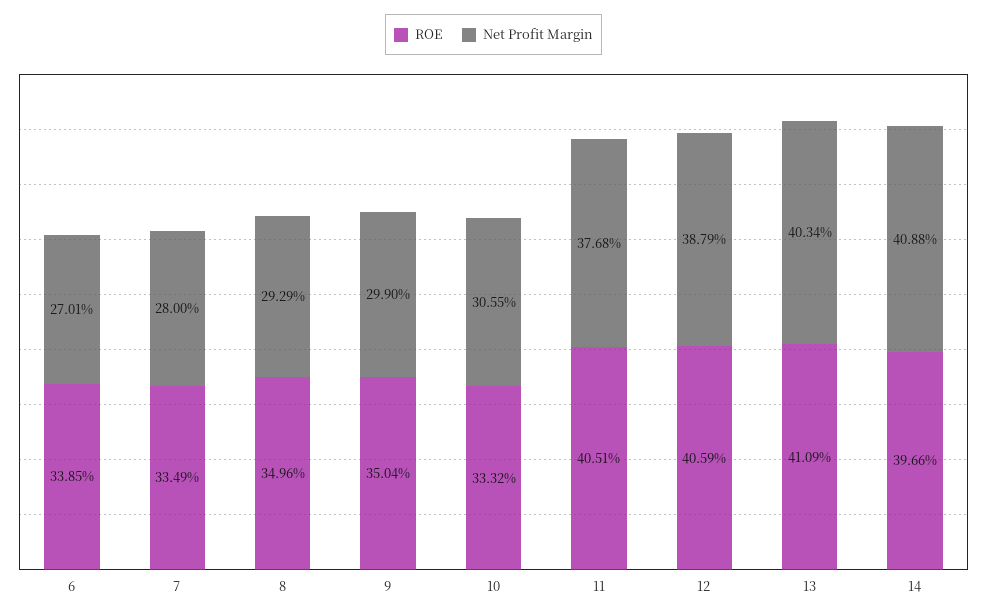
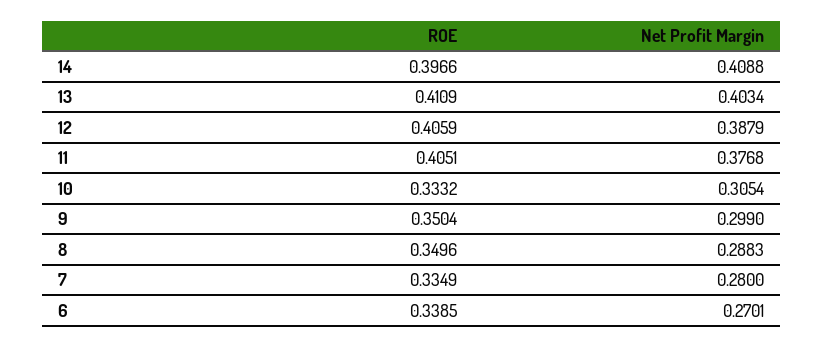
Net Profit Margin, 8: 0.2929 -> 0.2883
Net Profit Margin, 10: 0.3055 -> 0.3054

